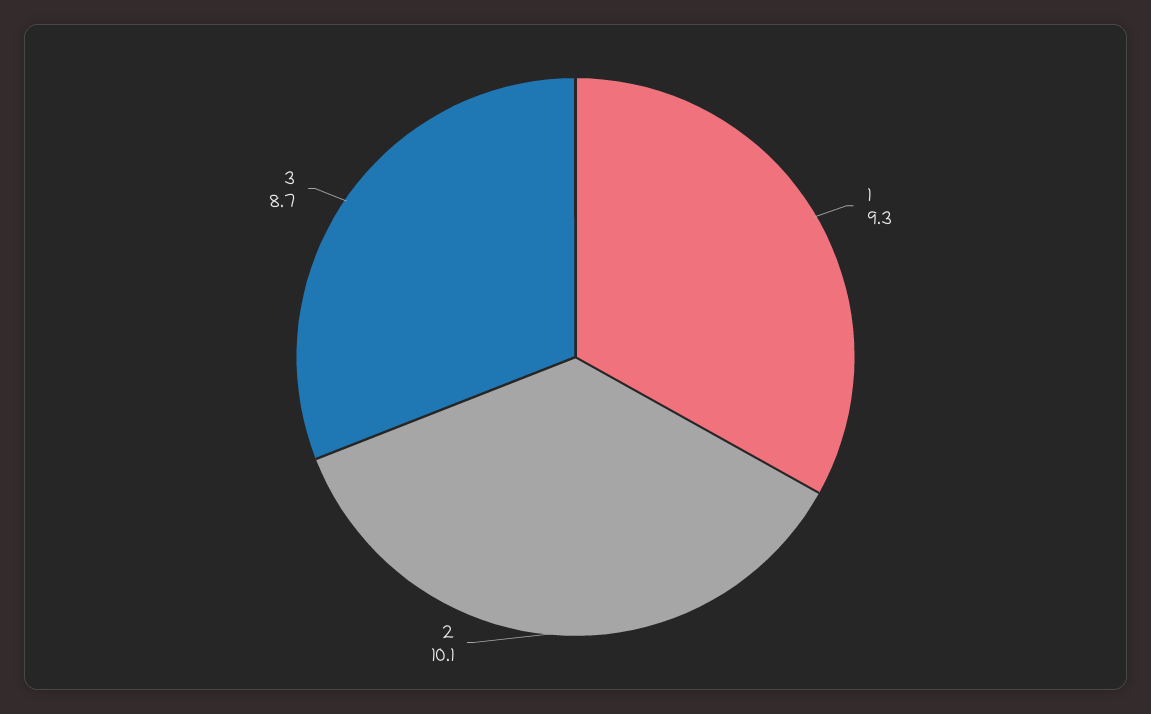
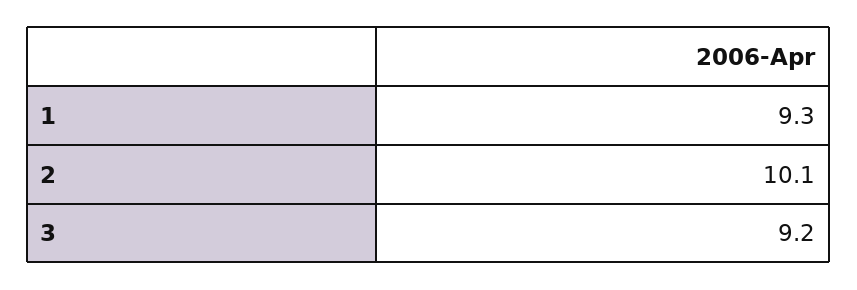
3: 8.7 -> 9.2

